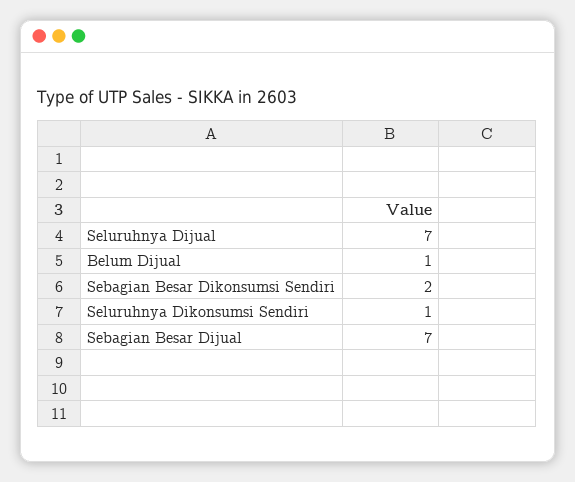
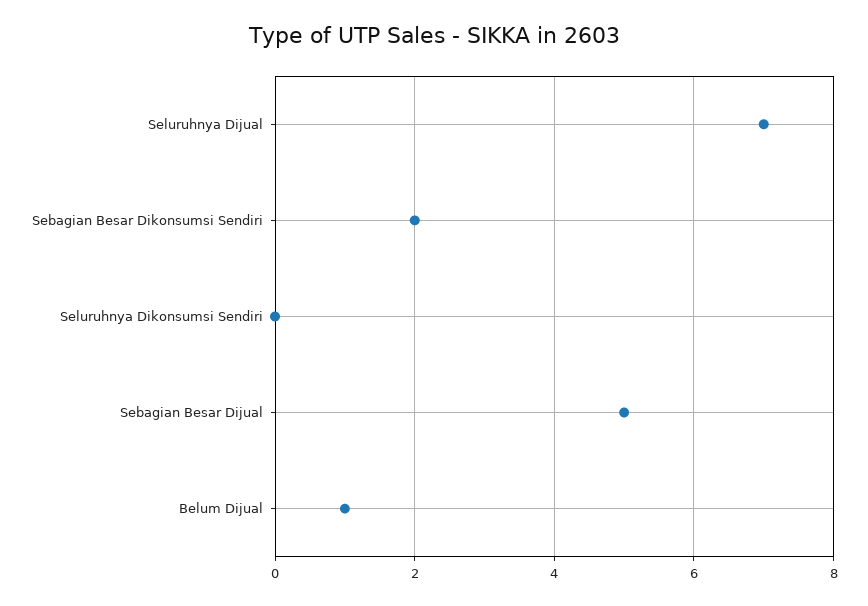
Seluruhnya Dikonsumsi Sendiri: 1 -> 0
Sebagian Besar Dijual: 7 -> 5

